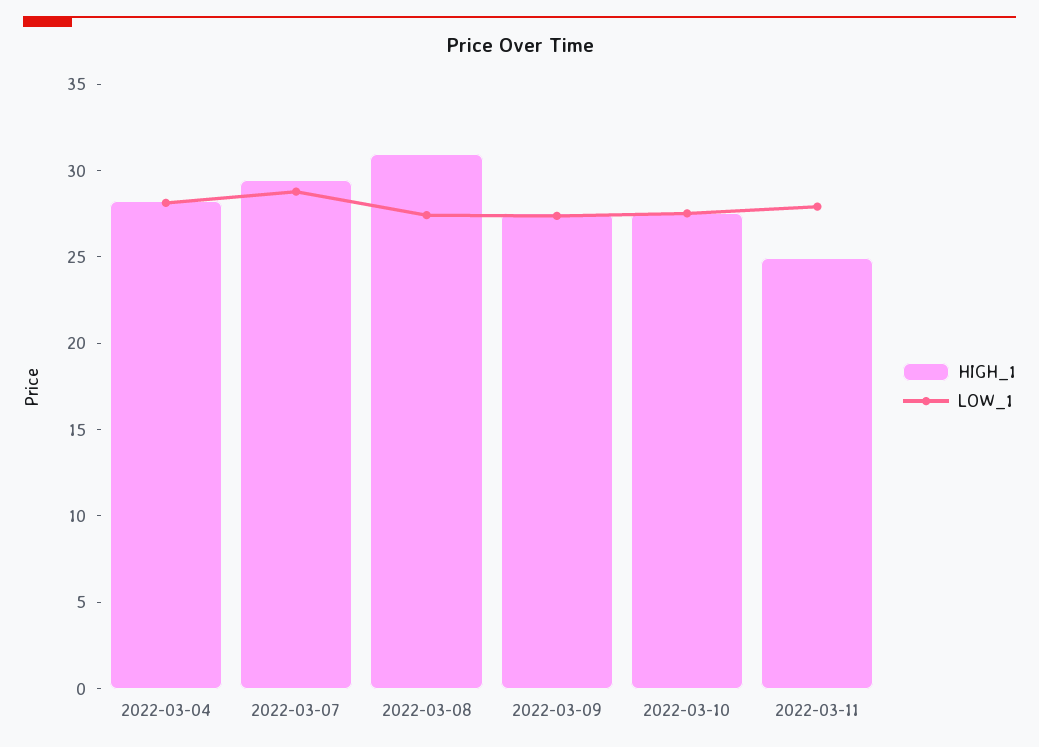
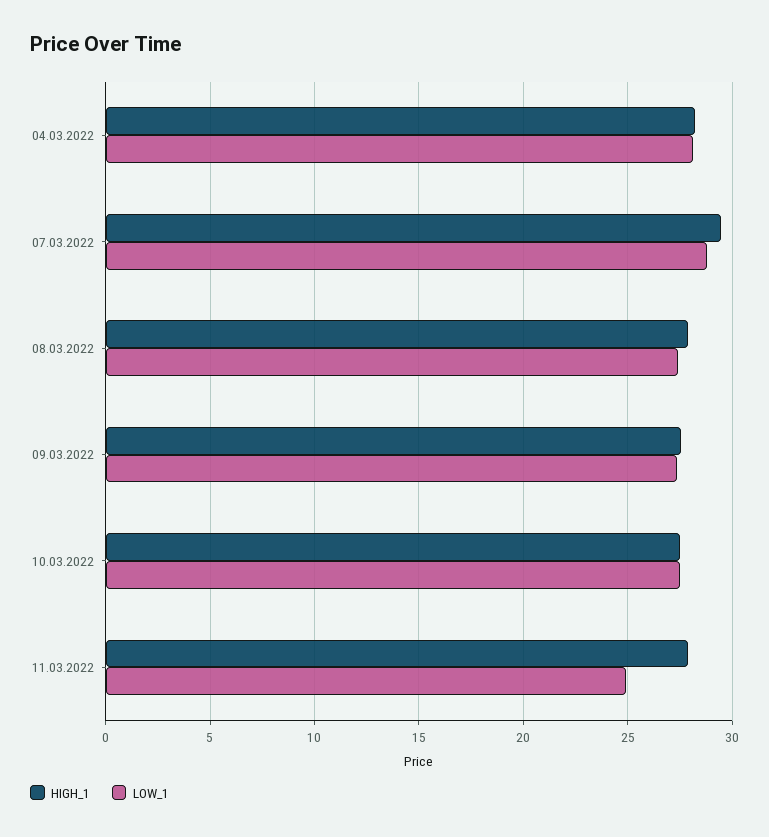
HIGH_1, 2022-03-08: 31 -> 28
HIGH_1, 2022-03-11: 25 -> 28
LOW_1, 2022-03-11: 28 -> 25

